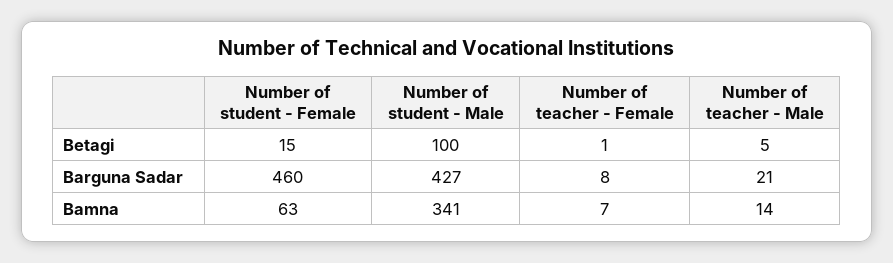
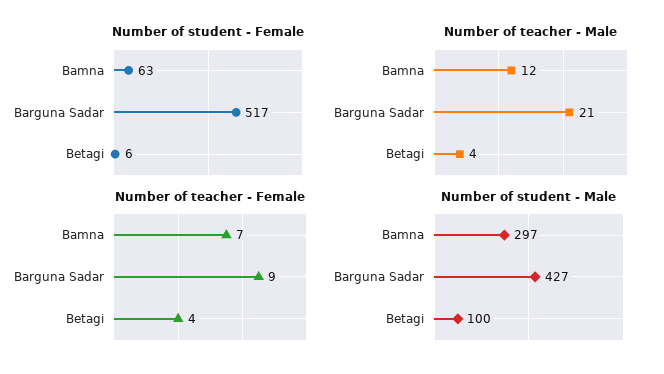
Number of student - Female, Betagi: 15 -> 6
Number of teacher - Female, Betagi: 1 -> 4
Number of teacher - Male, Betagi: 5 -> 4
Number of student - Female, Barguna Sadar: 460 -> 517
Number of teacher - Female, Barguna Sadar: 8 -> 9
Number of student - Male, Bamna: 341 -> 297
Number of teacher - Male, Bamna: 14 -> 12

